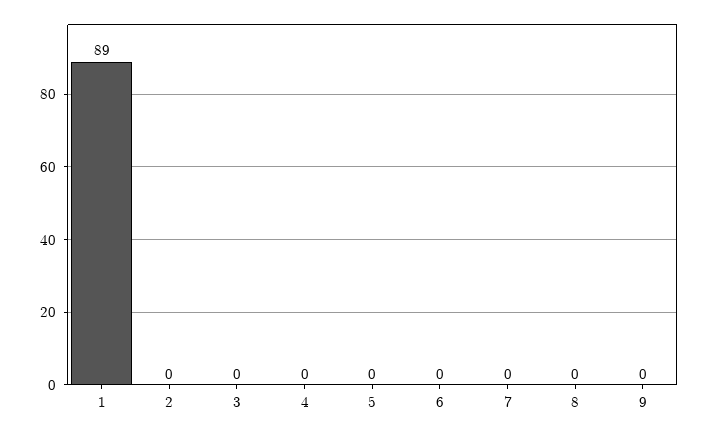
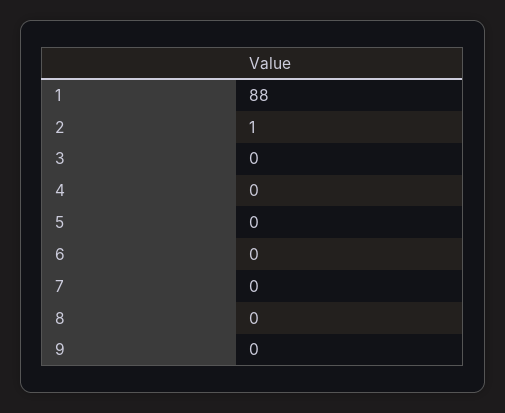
1: 89 -> 88
2: 0 -> 1

